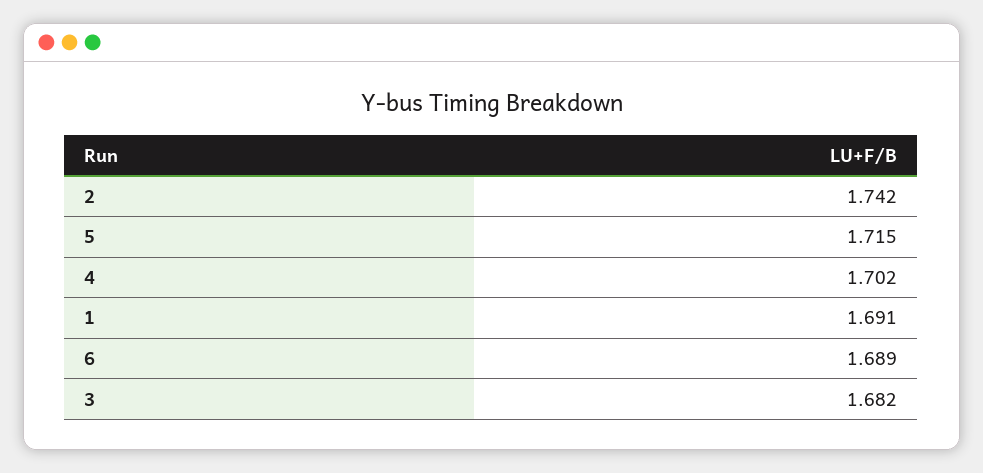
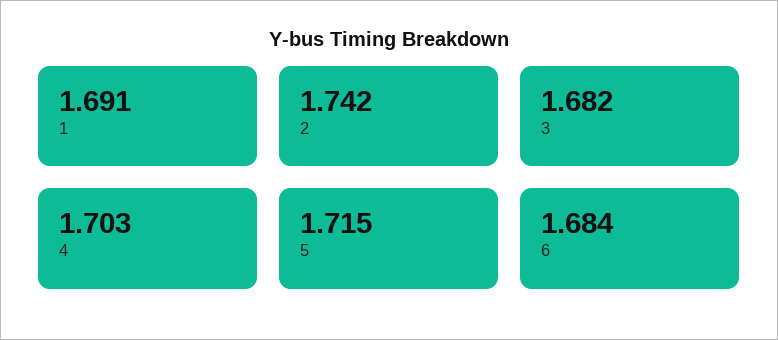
4: 1.702 -> 1.703
6: 1.689 -> 1.684

